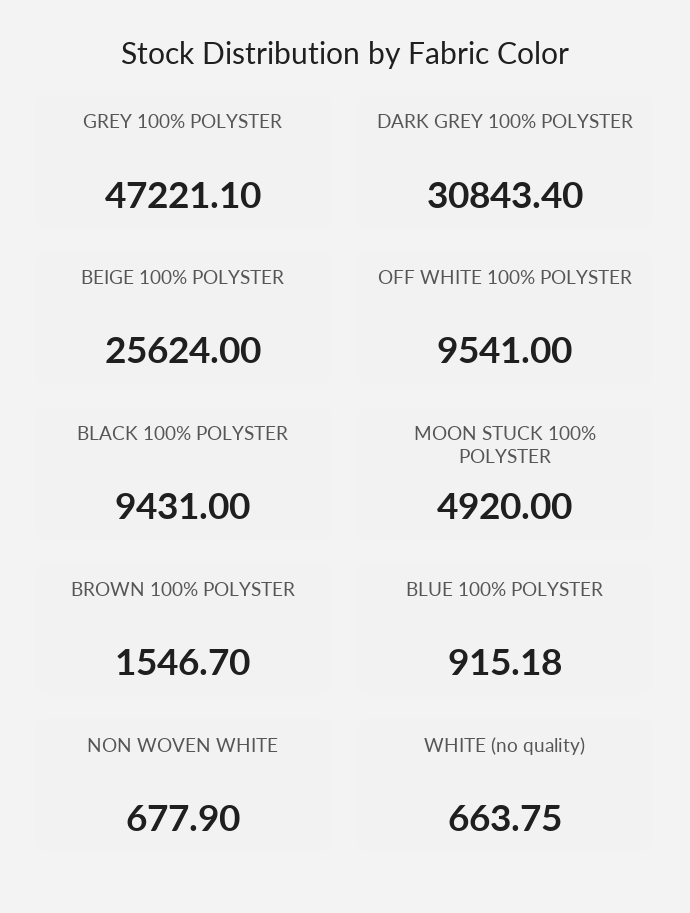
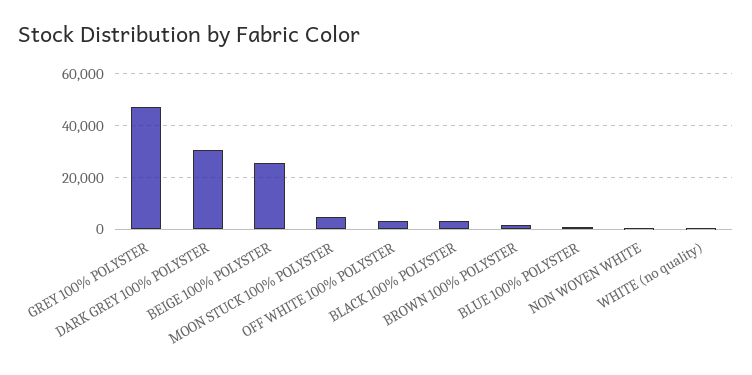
OFF WHITE 100% POLYSTER: 9541 -> 2500
BLACK 100% POLYSTER: 9431 -> 2500

